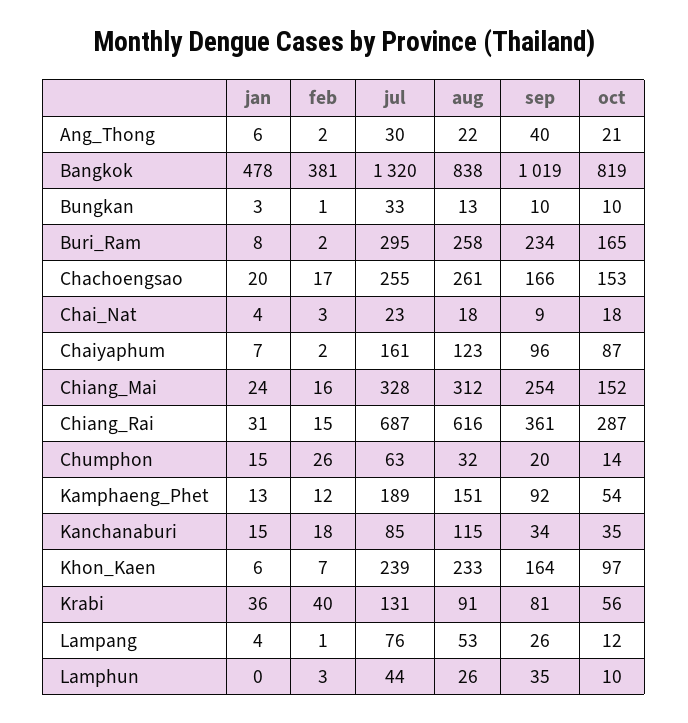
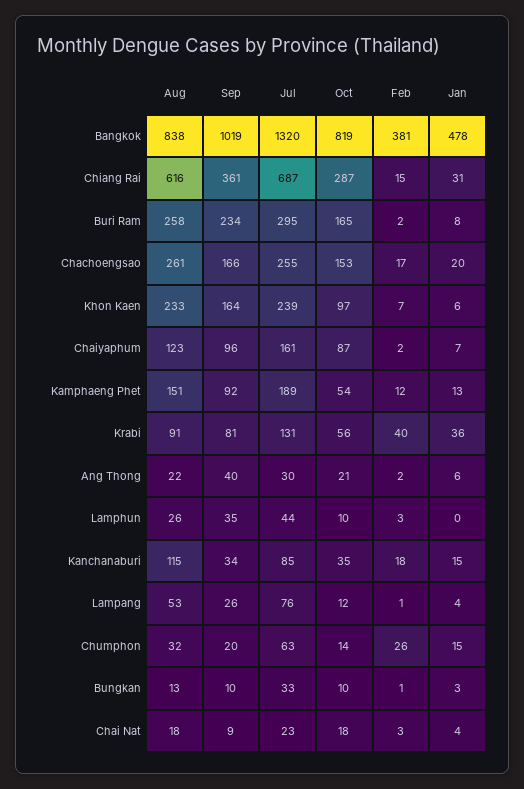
jan, Chiang_Mai: 24 -> none
feb, Chiang_Mai: 16 -> none
jul, Chiang_Mai: 328 -> none
aug, Chiang_Mai: 312 -> none
sep, Chiang_Mai: 254 -> none
oct, Chiang_Mai: 152 -> none

